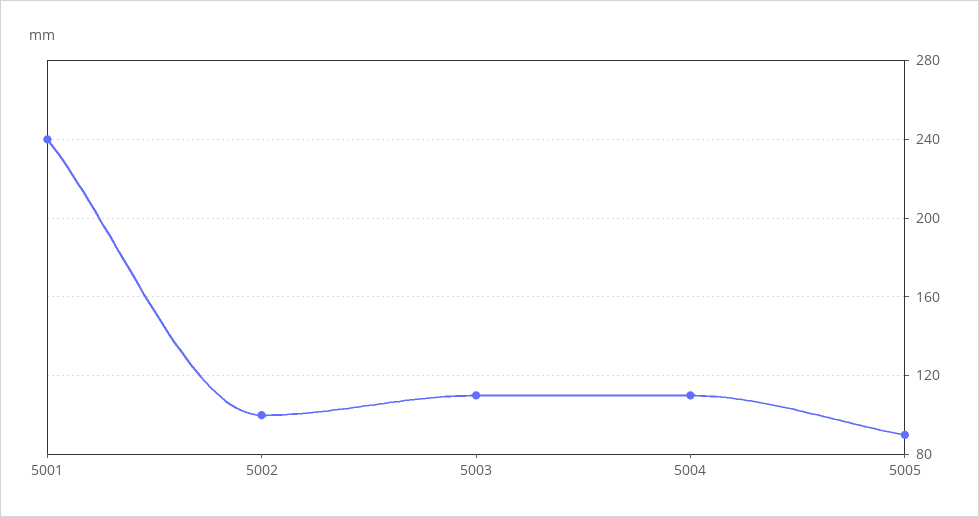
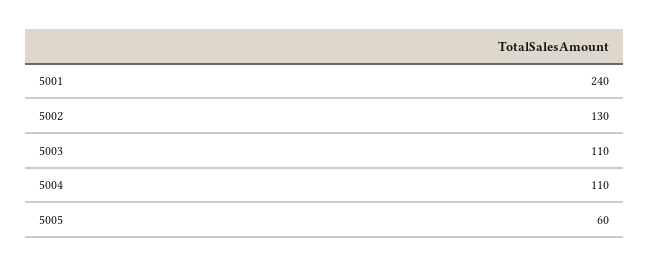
5002: 100 -> 130
5005: 90 -> 60

